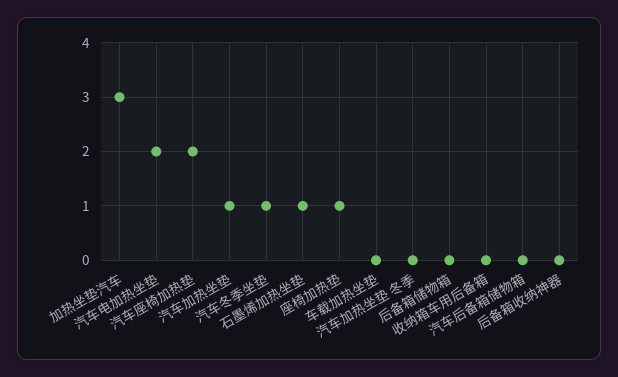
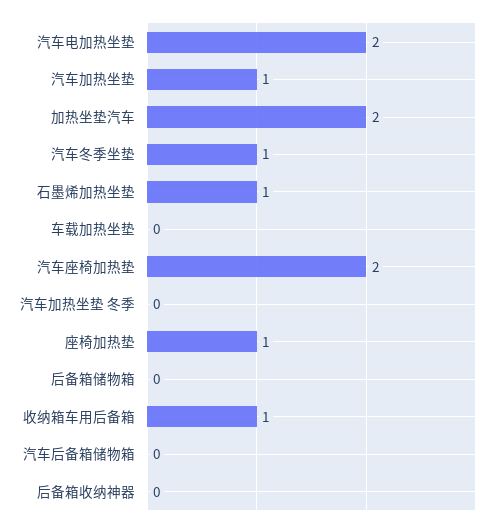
加热坐垫汽车: 3 -> 2
收纳箱车用后备箱: 0 -> 1

